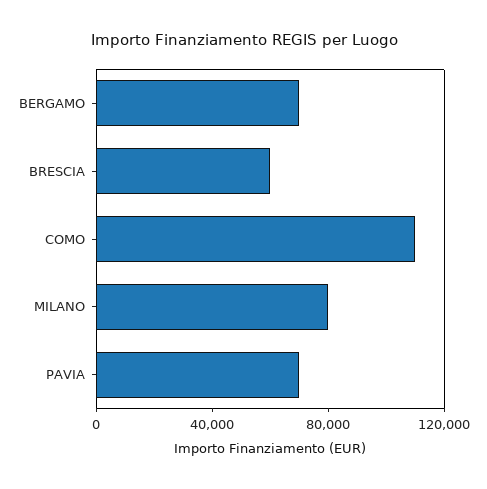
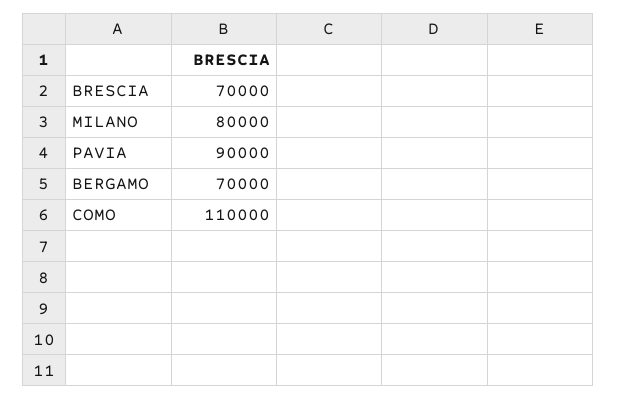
BRESCIA: 60000 -> 70000
PAVIA: 70000 -> 90000

